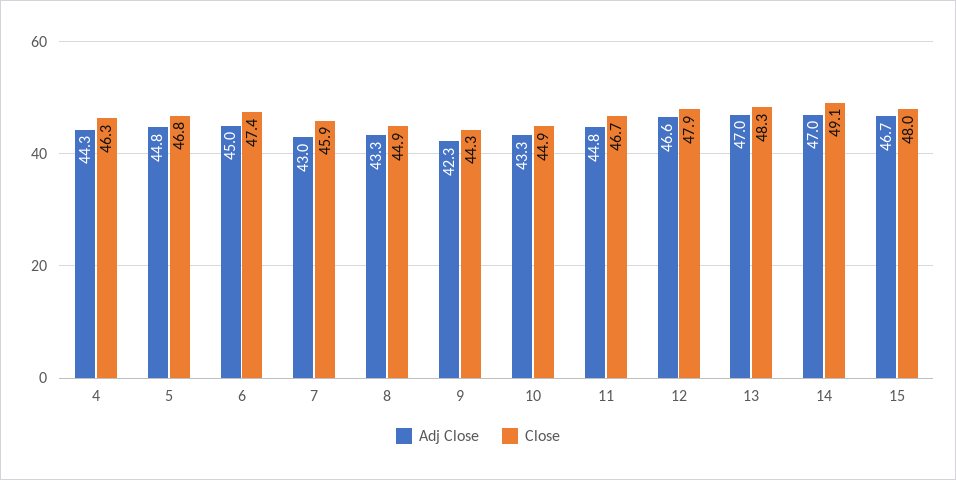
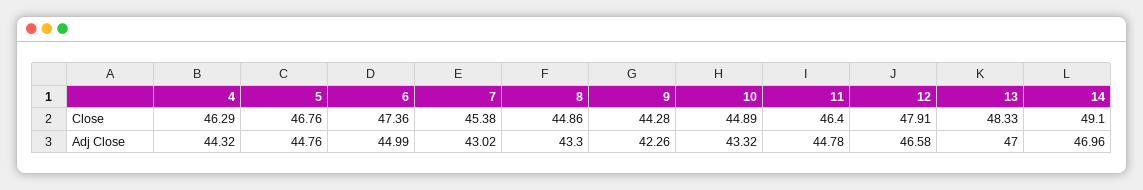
Close, 7: 45.9 -> 45.38
Close, 11: 46.7 -> 46.4
Adj Close, 15: 46.7 -> none
Close, 15: 48 -> none

